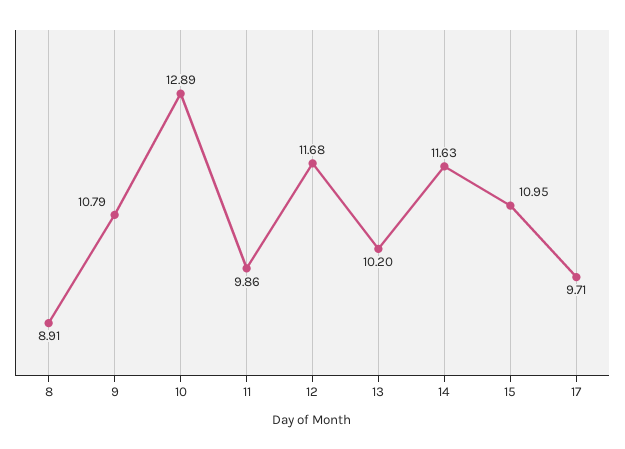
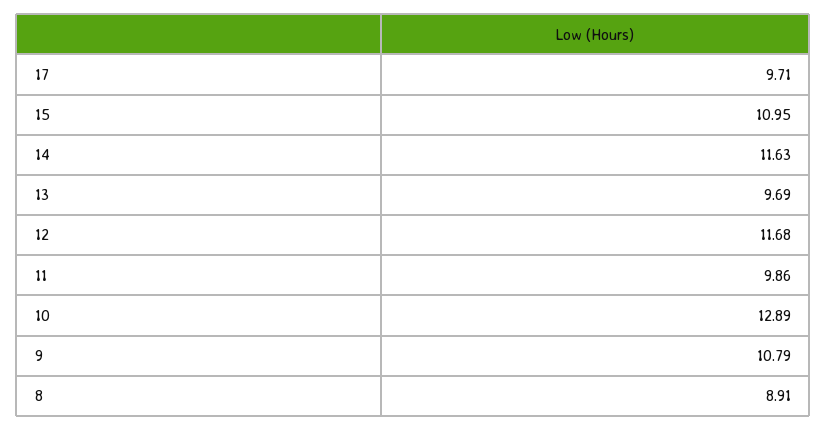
13: 10.2 -> 9.69

